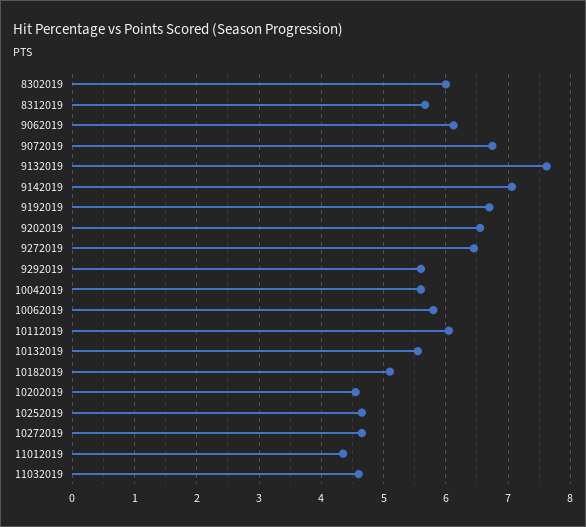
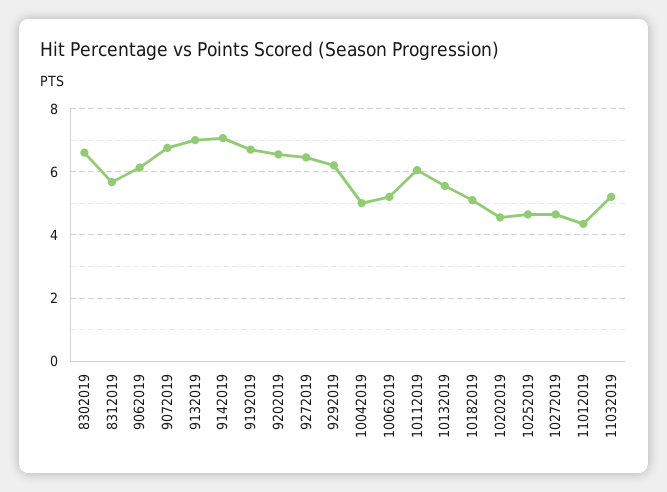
8302019: 6 -> 6.6
9132019: 7.6 -> 7
9292019: 5.6 -> 6.2
10042019: 5.6 -> 5
10062019: 5.8 -> 5.2
11032019: 4.6 -> 5.2

